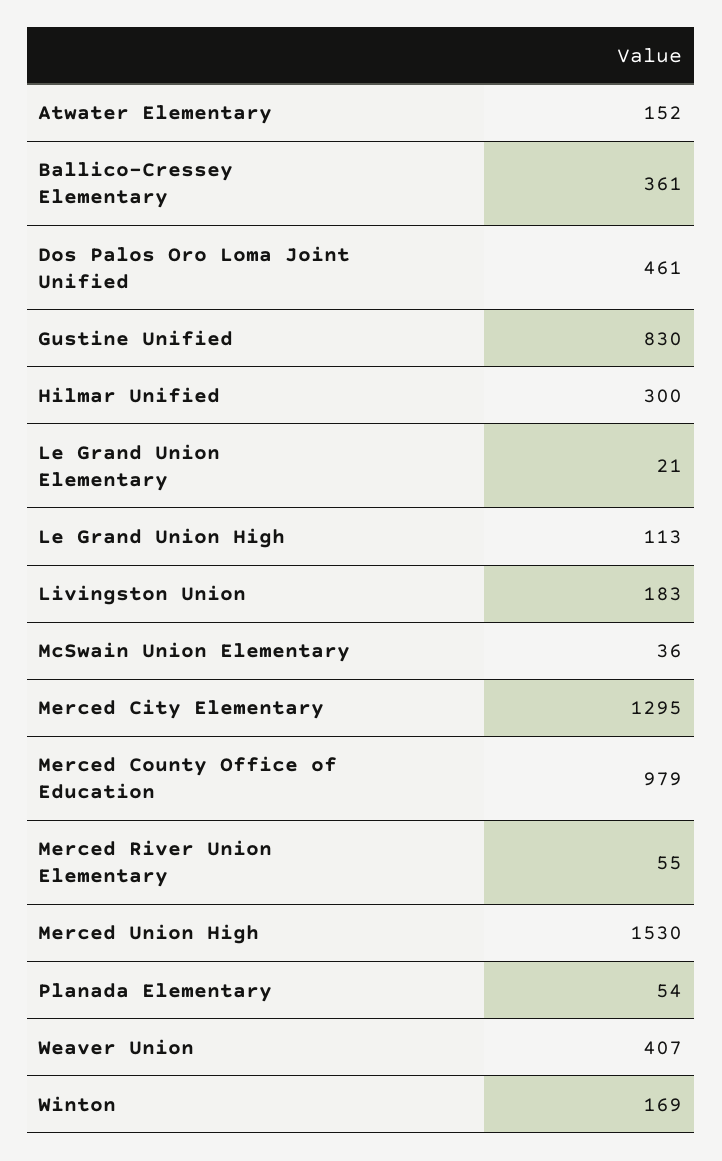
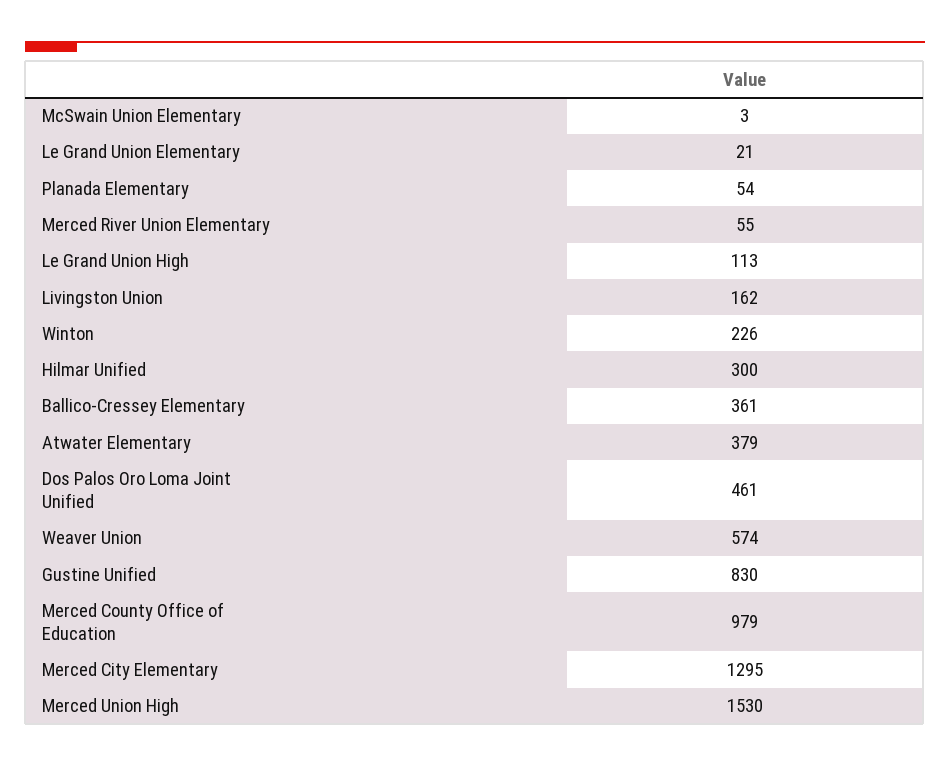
Atwater Elementary: 152 -> 379
Livingston Union: 183 -> 162
McSwain Union Elementary: 36 -> 3
Weaver Union: 407 -> 574
Winton: 169 -> 226

